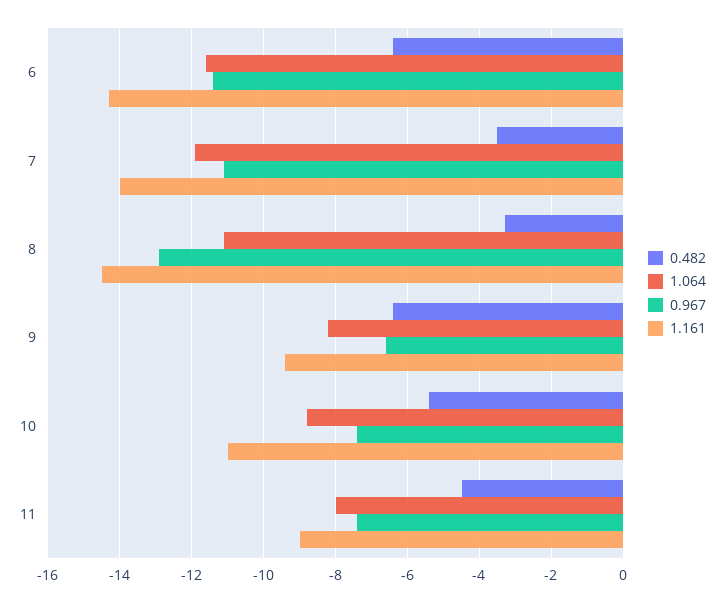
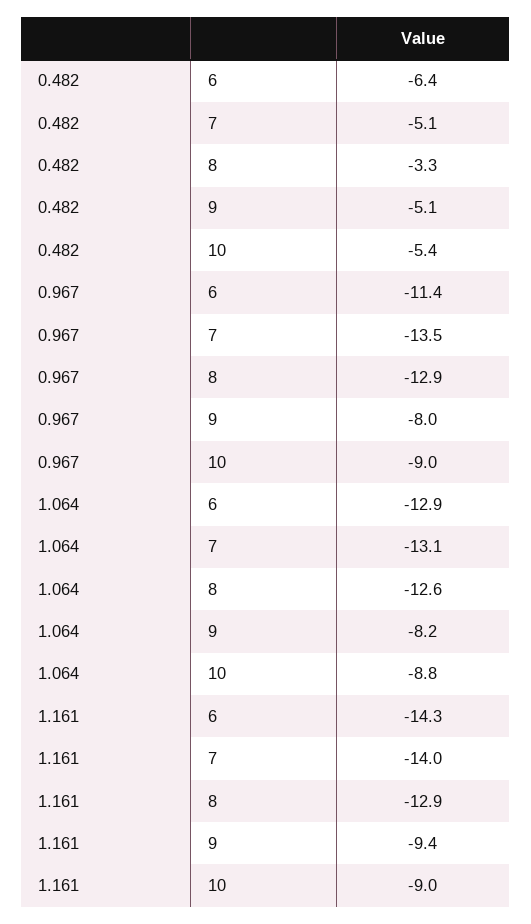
1.064, 6: -11.5 -> -12.9
0.482, 7: -3.5 -> -5.1
1.064, 7: -12 -> -13.1
0.967, 7: -11 -> -13.5
1.064, 8: -11 -> -12.6
1.161, 8: -14.5 -> -12.9
0.482, 9: -6.5 -> -5.1
0.967, 9: -6.5 -> -8
0.967, 10: -7.5 -> -9
1.161, 10: -11 -> -9
0.482, 11: -4.5 -> none
1.064, 11: -8 -> none
0.967, 11: -7.5 -> none
1.161, 11: -9 -> none

